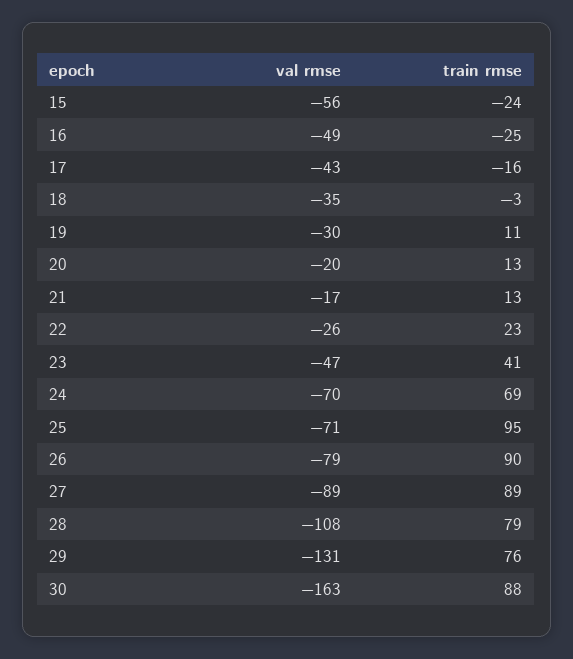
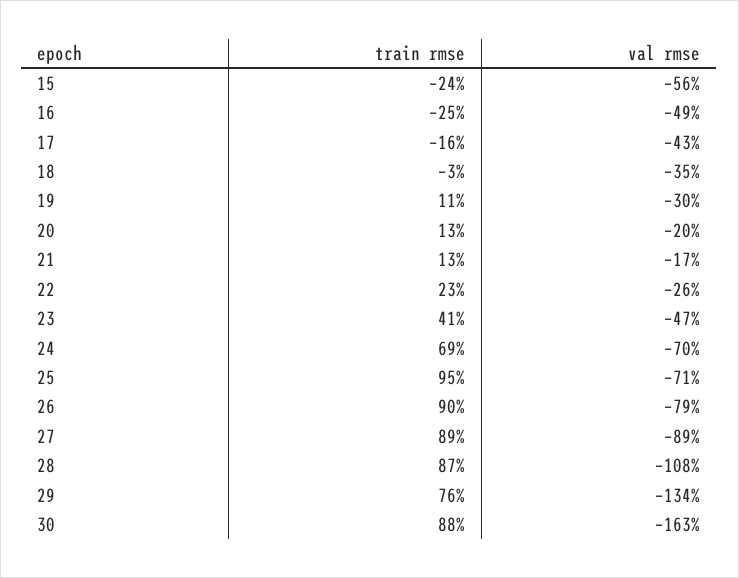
train rmse, 28: 79 -> 87
val rmse, 29: -131 -> -134

